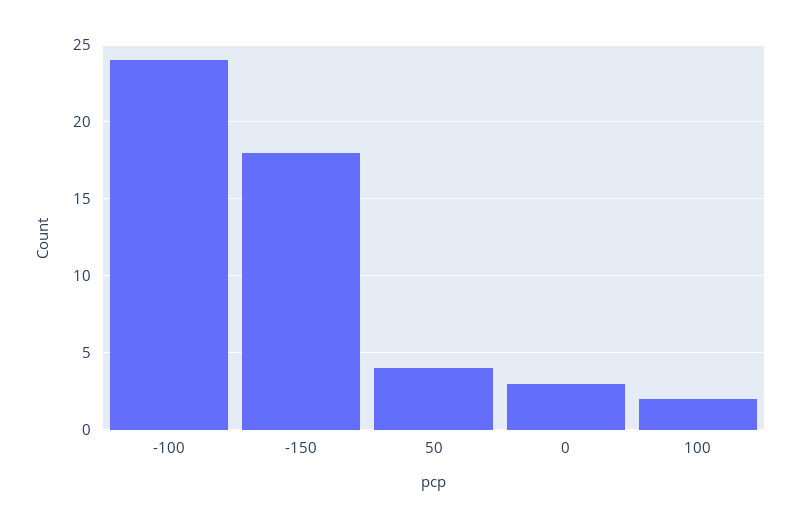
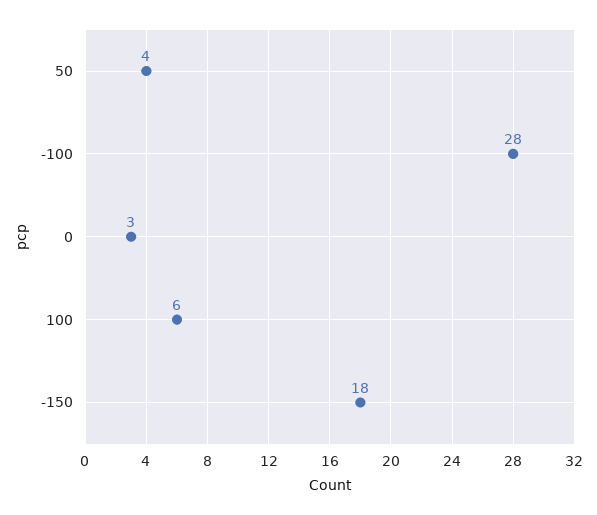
-100: 24 -> 28
100: 2 -> 6

